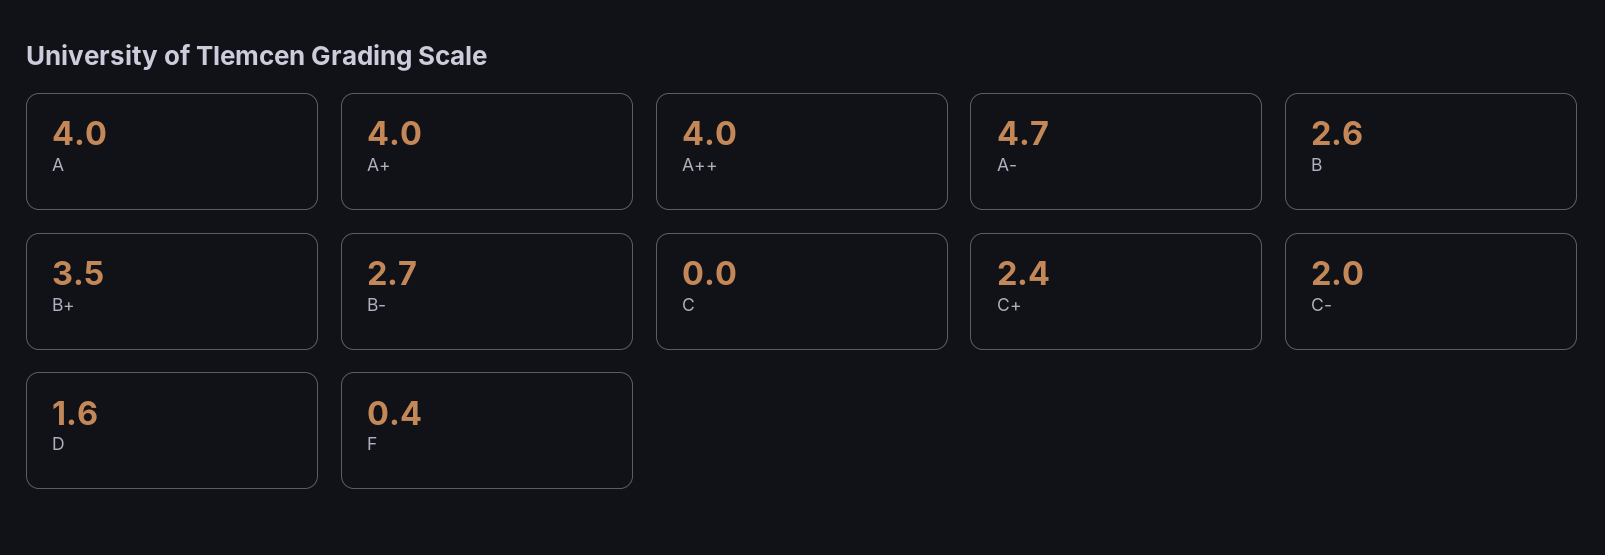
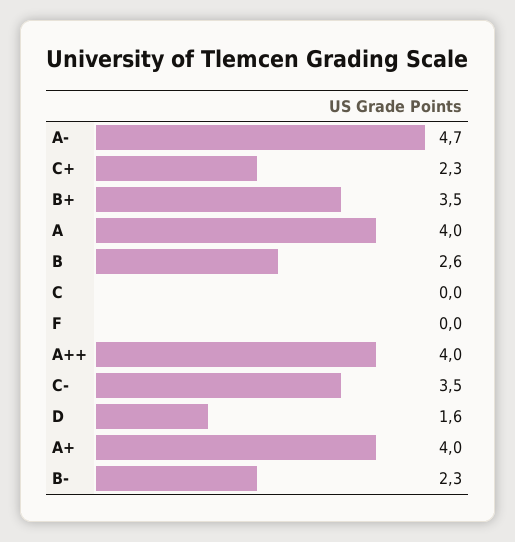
B-: 2.7 -> 2.3
C+: 2.4 -> 2.3
C-: 2 -> 3.5
F: 0.4 -> 0

